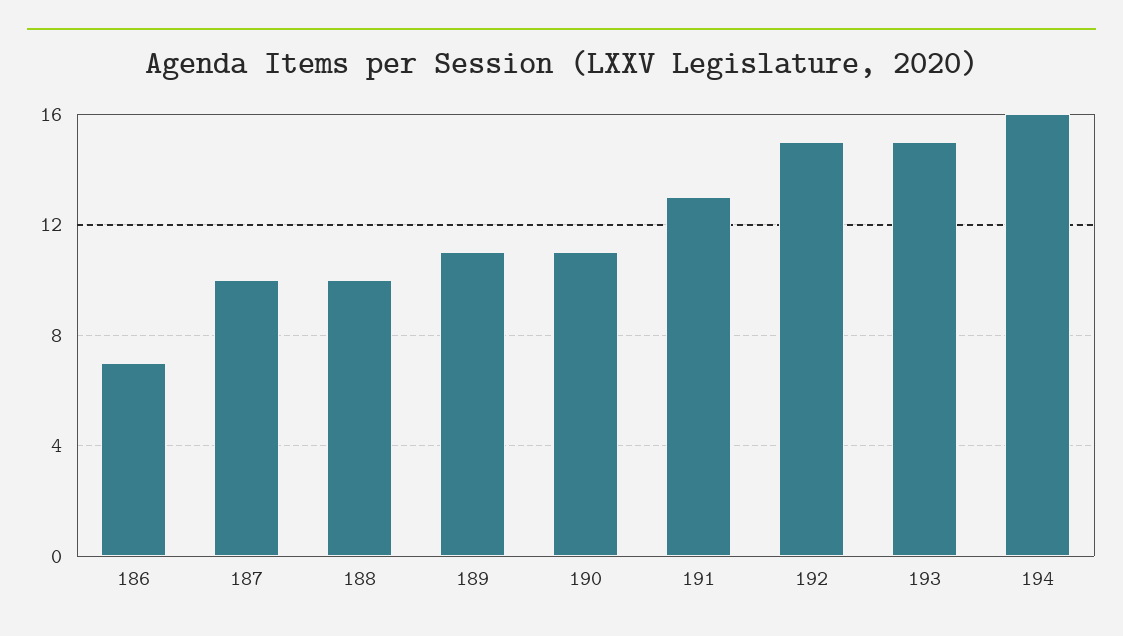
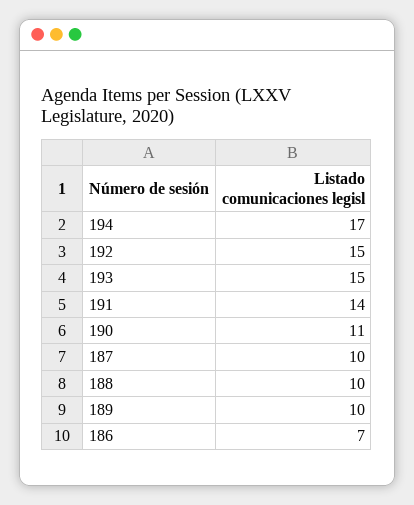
189: 11 -> 10
191: 13 -> 14
194: 16 -> 17

